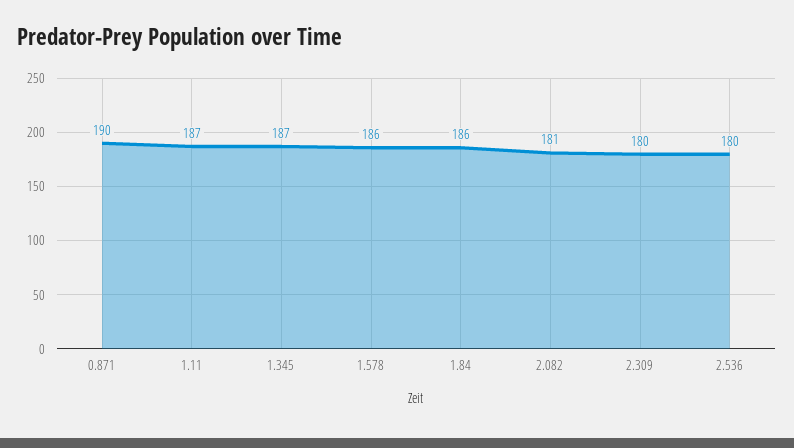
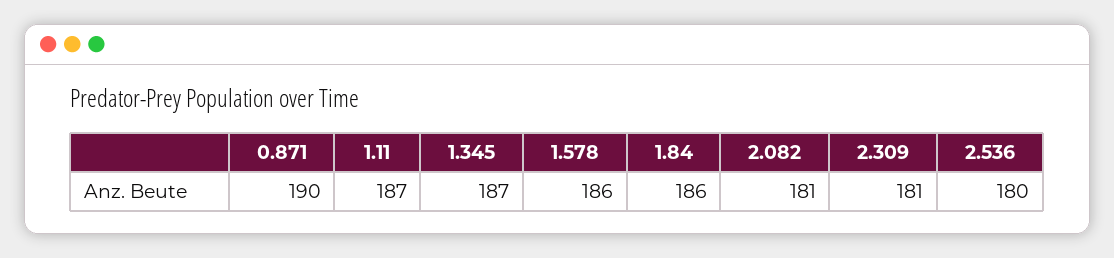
2.309: 180 -> 181

